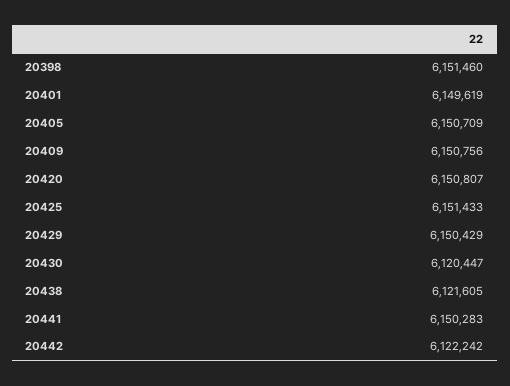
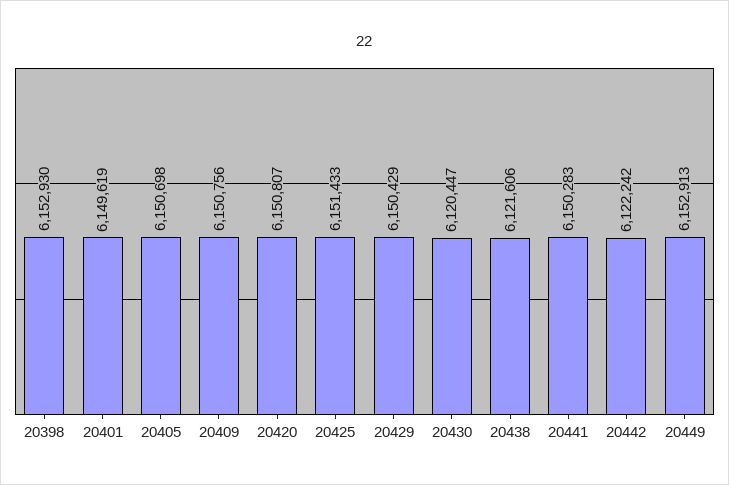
20398: 6151460 -> 6152930
20405: 6150709 -> 6150698
20438: 6121605 -> 6121606
20449: none -> 6152913

